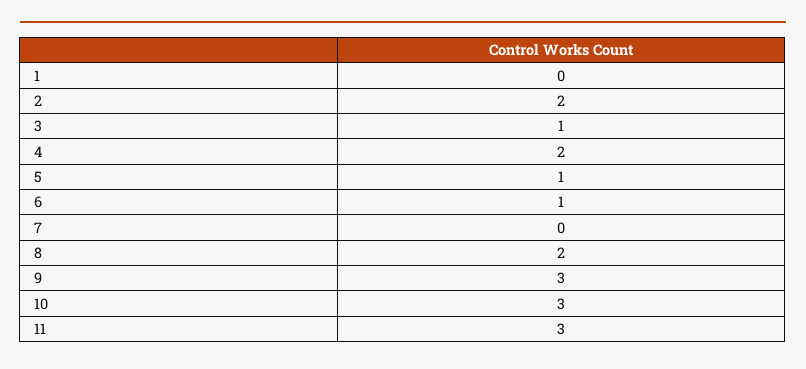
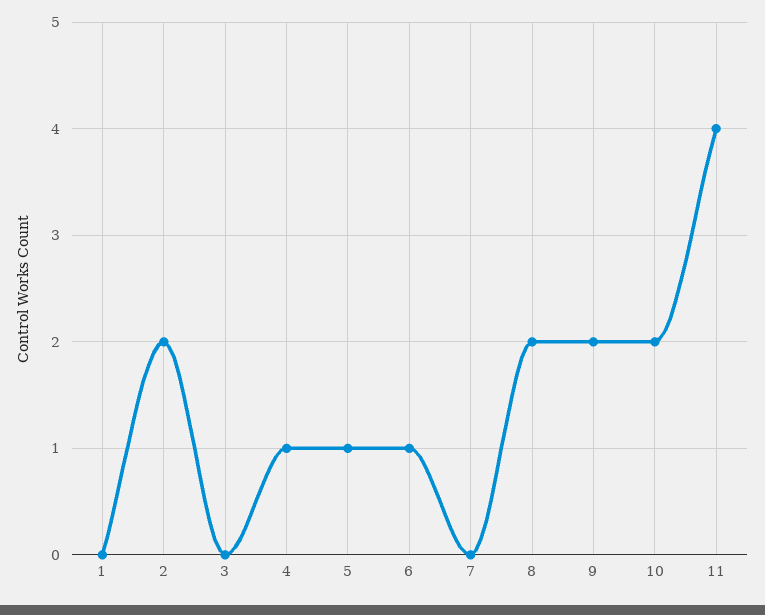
3: 1 -> 0
4: 2 -> 1
9: 3 -> 2
10: 3 -> 2
11: 3 -> 4

